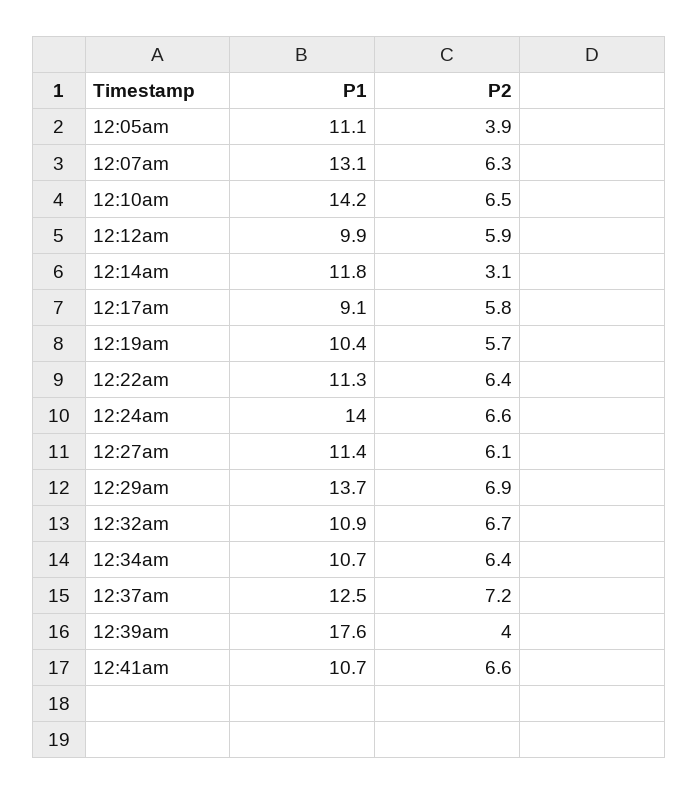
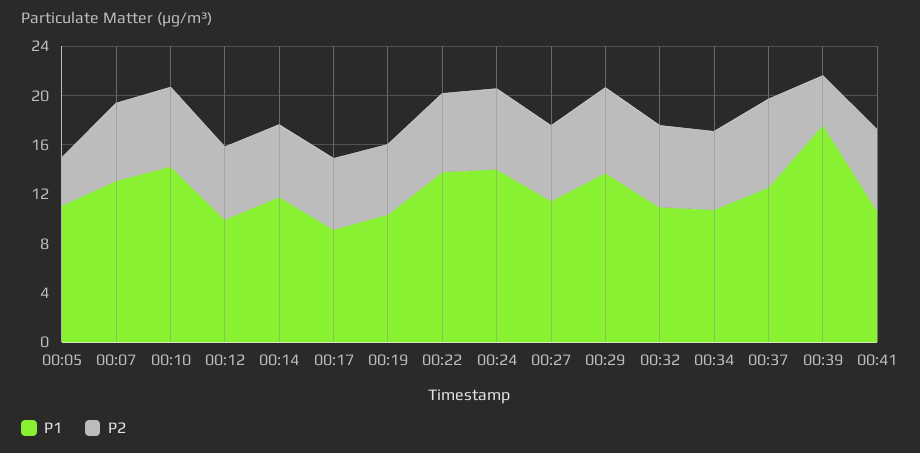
P2, 12:14am: 3.1 -> 6
P1, 12:22am: 11.3 -> 14

